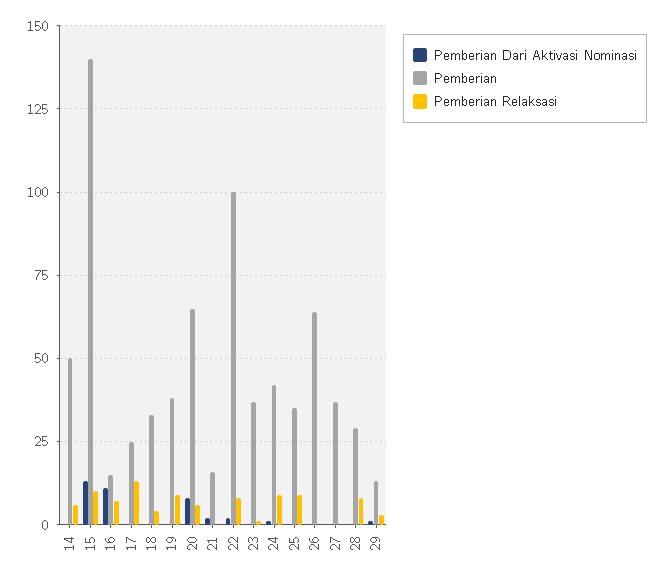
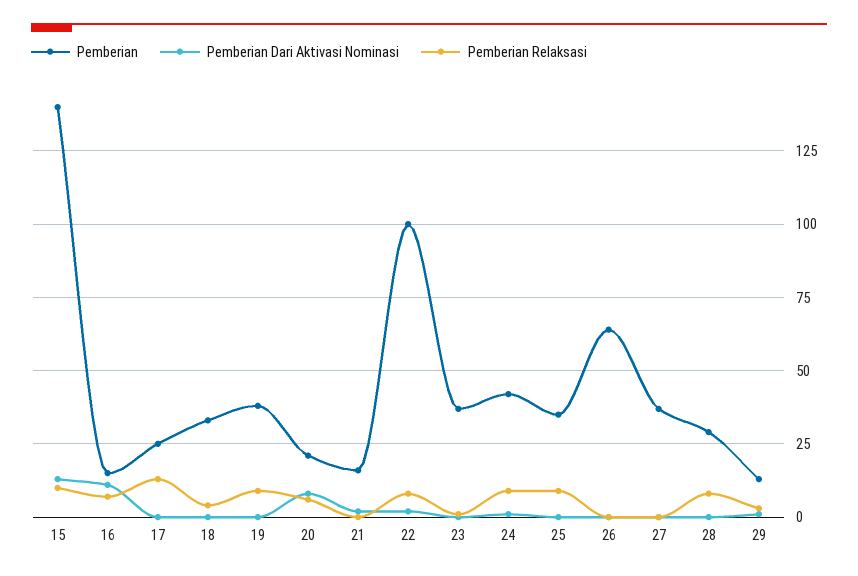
Pemberian Dari Aktivasi Nominasi, 14: 0 -> none
Pemberian, 14: 50 -> none
Pemberian Relaksasi, 14: 5 -> none
Pemberian, 20: 65 -> 20

